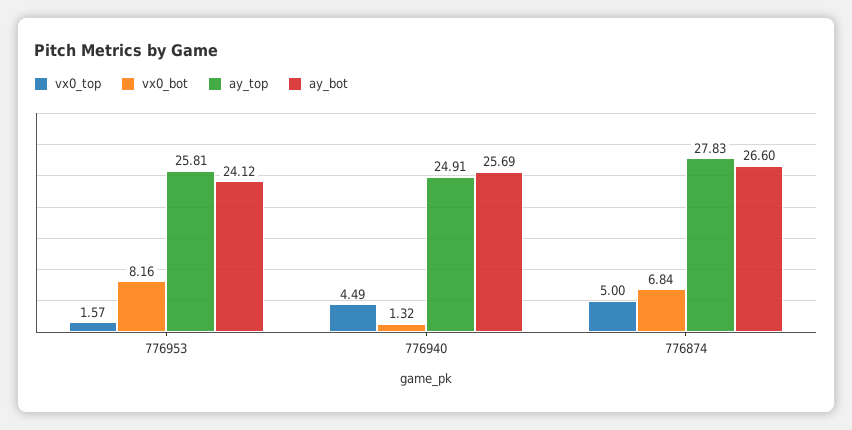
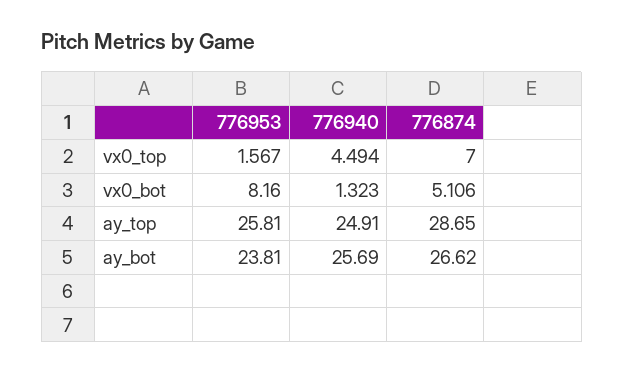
ay_bot, 776953: 24.12 -> 23.81
vx0_top, 776874: 5 -> 7
vx0_bot, 776874: 6.84 -> 5.106
ay_top, 776874: 27.83 -> 28.65
ay_bot, 776874: 26.6 -> 26.62

